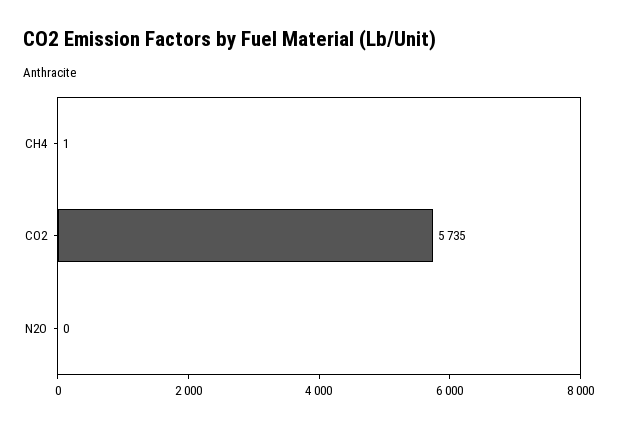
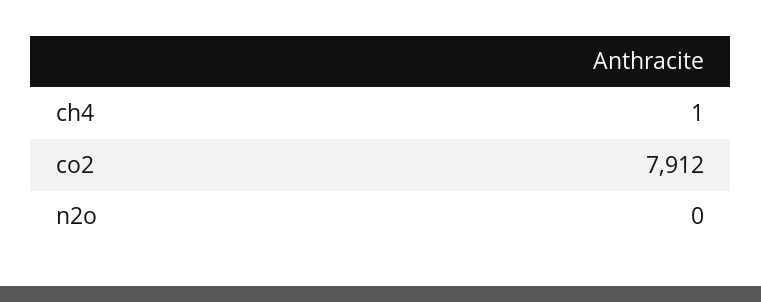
CO2: 5735 -> 7912

